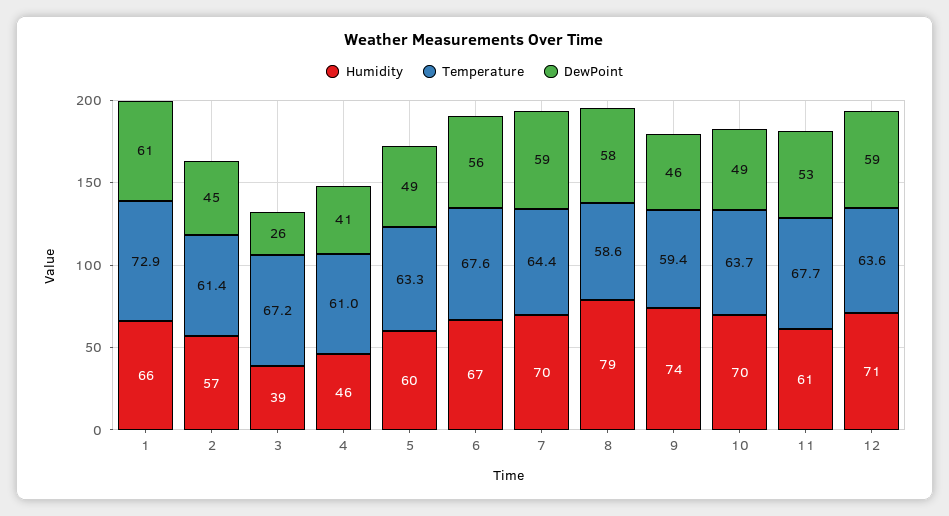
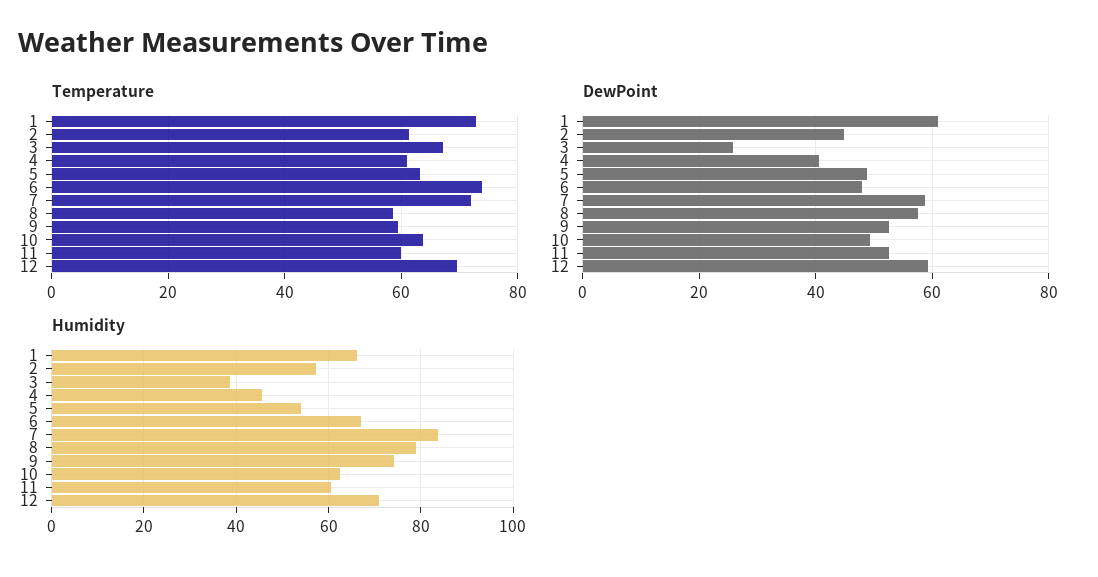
Humidity, 5: 60 -> 54
Temperature, 6: 67.6 -> 74
DewPoint, 6: 56 -> 48
Humidity, 7: 70 -> 84
Temperature, 7: 64.4 -> 72
DewPoint, 9: 46 -> 52
Humidity, 10: 70 -> 62
Temperature, 11: 67.7 -> 60
Temperature, 12: 63.6 -> 70

